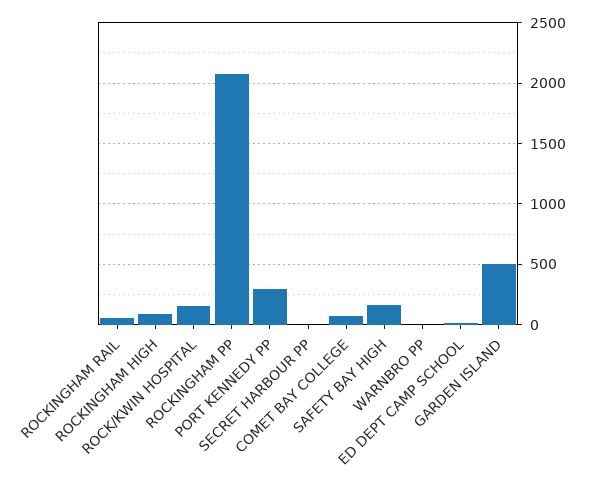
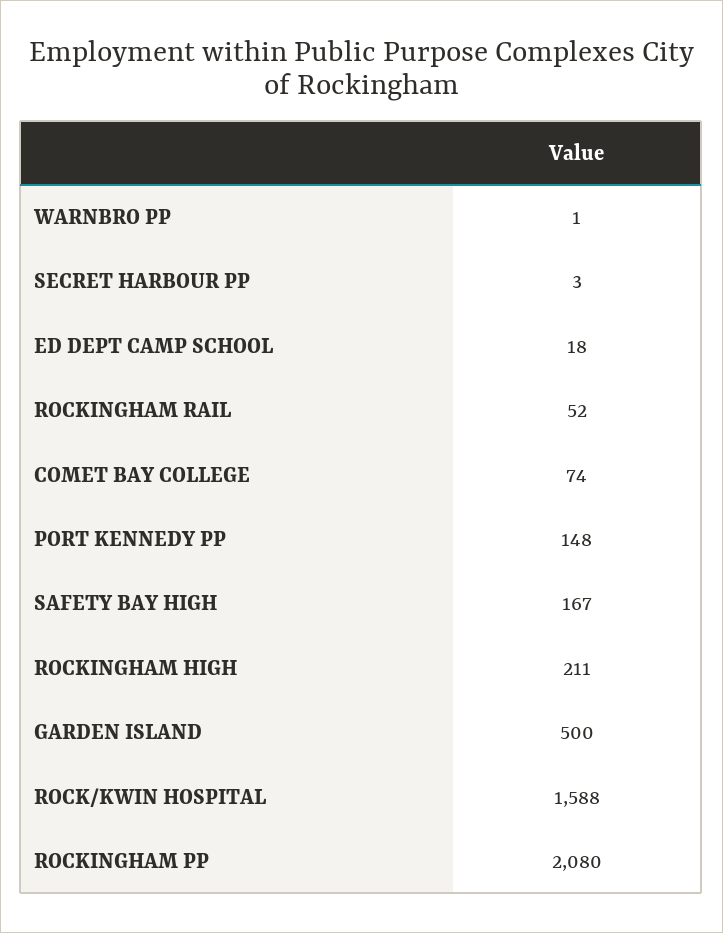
ROCKINGHAM HIGH: 100 -> 211
ROCK/KWIN HOSPITAL: 150 -> 1588
PORT KENNEDY PP: 300 -> 148

